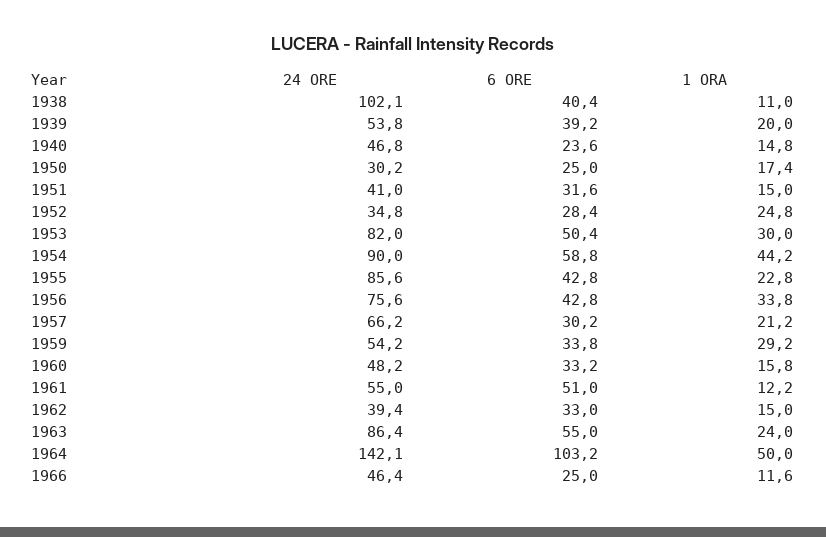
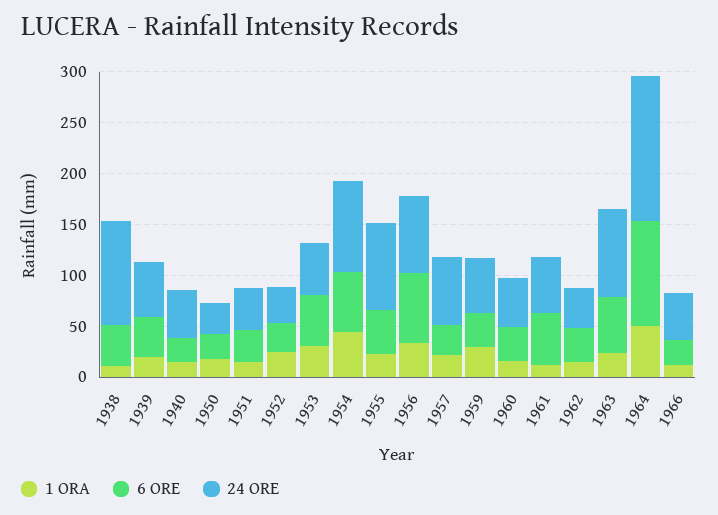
24 ORE, 1953: 82 -> 50
6 ORE, 1956: 42.8 -> 70

